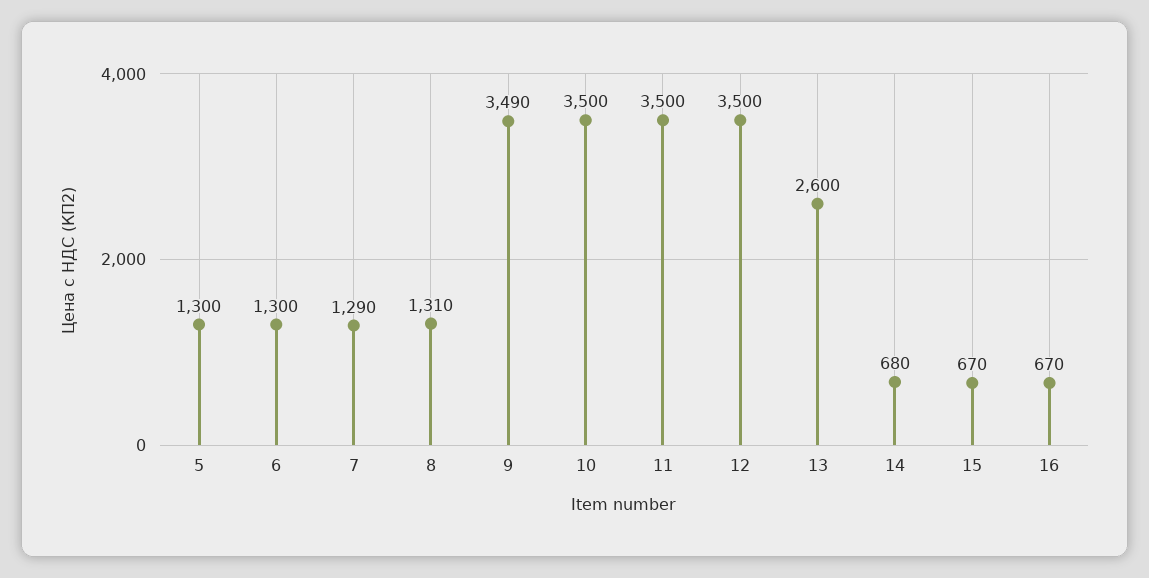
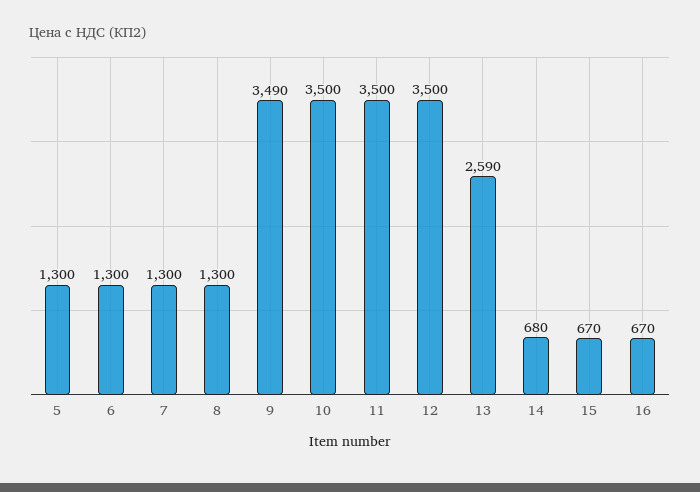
7: 1290 -> 1300
8: 1310 -> 1300
13: 2600 -> 2590

